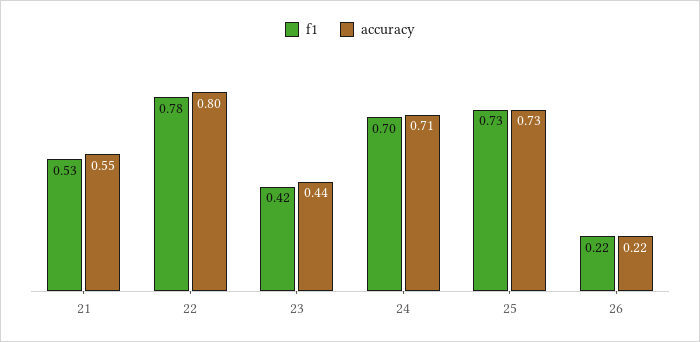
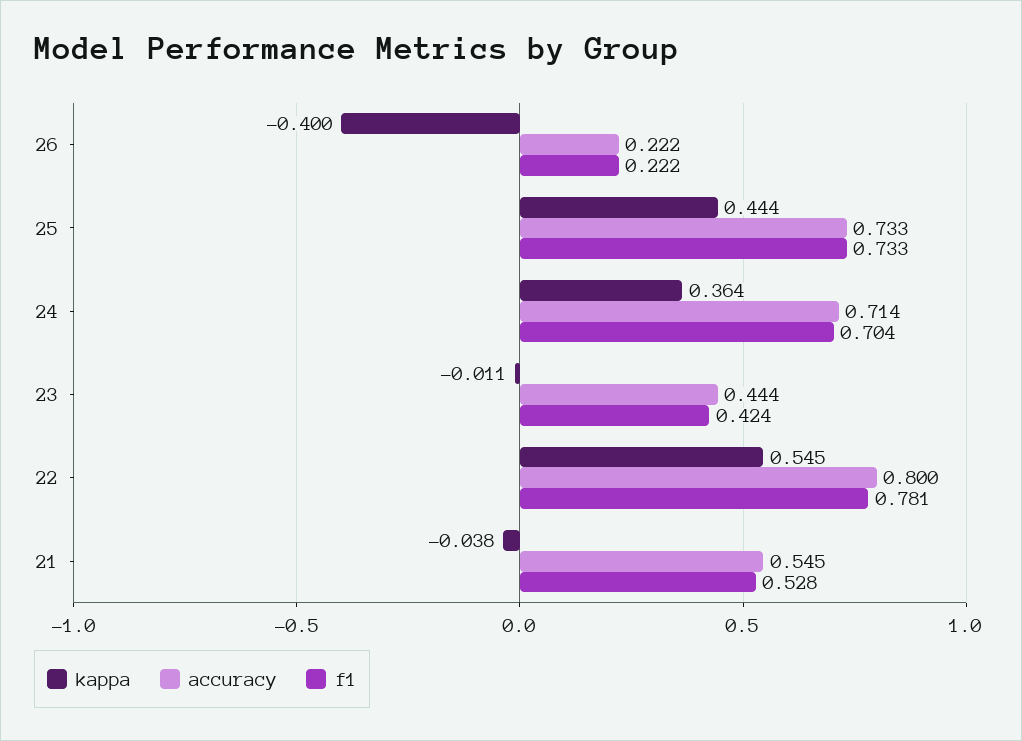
kappa, 26: none -> -0.4
kappa, 25: none -> 0.444
kappa, 24: none -> 0.364
kappa, 23: none -> -0.011
kappa, 22: none -> 0.545
kappa, 21: none -> -0.038

